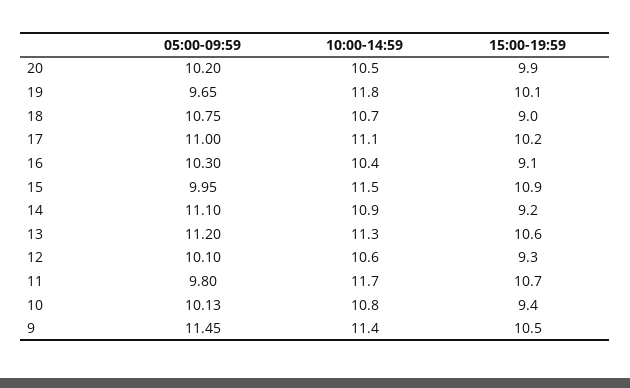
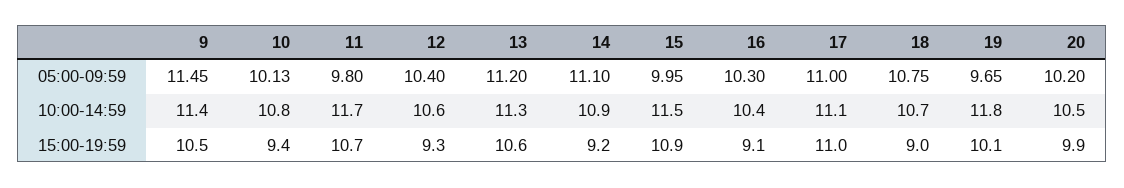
15:00-19:59, 17: 10.2 -> 11
05:00-09:59, 12: 10.1 -> 10.4

